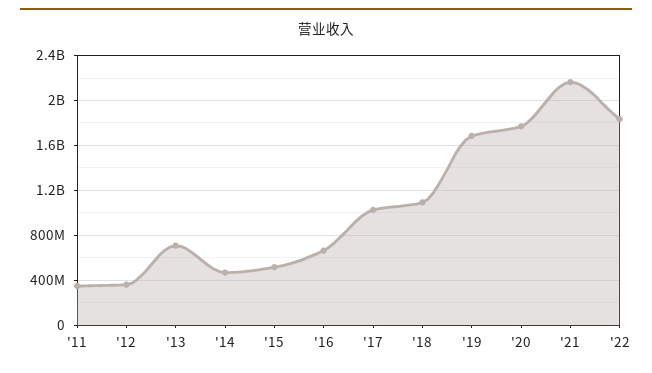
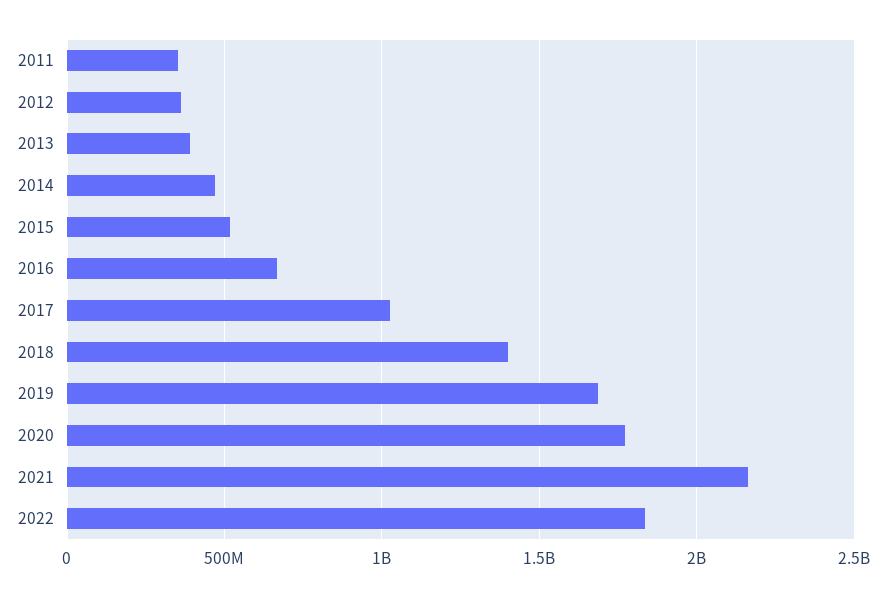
'13: 700000000 -> 400000000
'18: 1100000000 -> 1400000000

